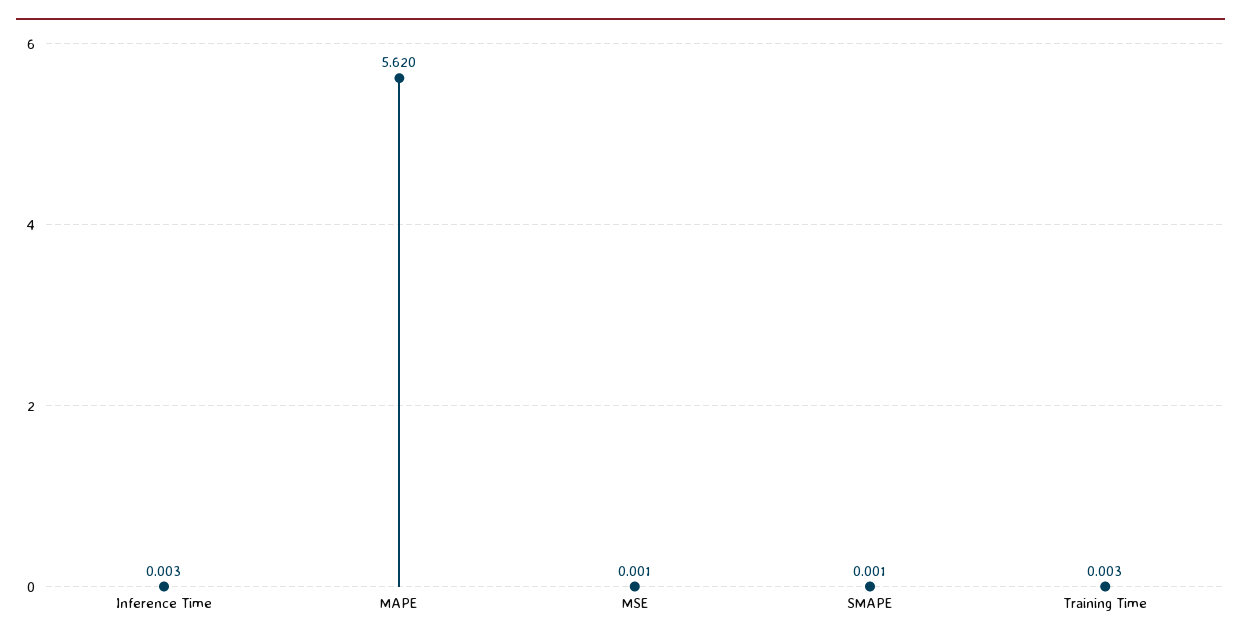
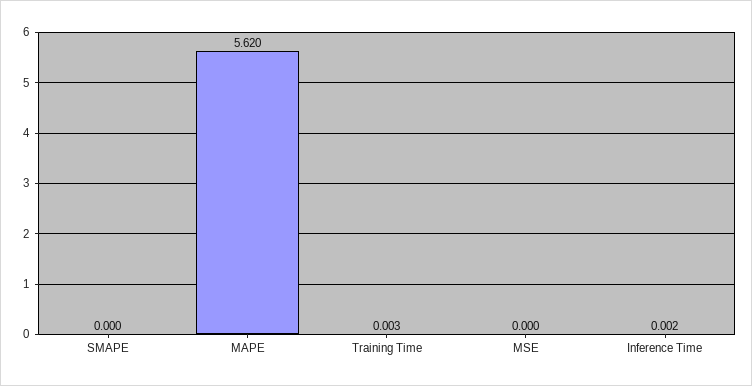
Inference Time: 0.003 -> 0.002
MSE: 0.001 -> 0
SMAPE: 0.001 -> 0

